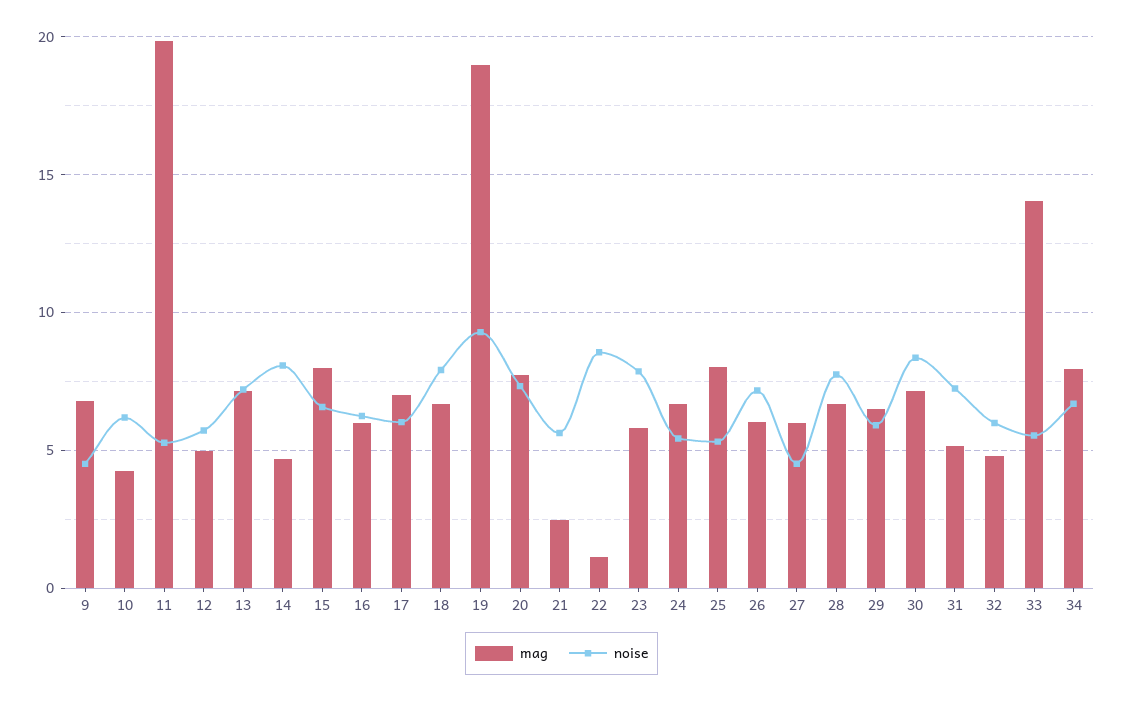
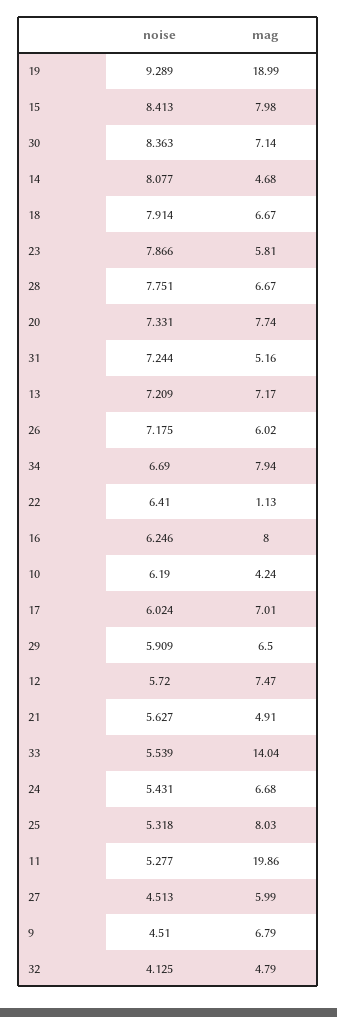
mag, 12: 5 -> 7.47
noise, 15: 6.5 -> 8.413
mag, 16: 6 -> 8
mag, 21: 2.5 -> 4.91
noise, 22: 8.5 -> 6.41
noise, 32: 6 -> 4.125

